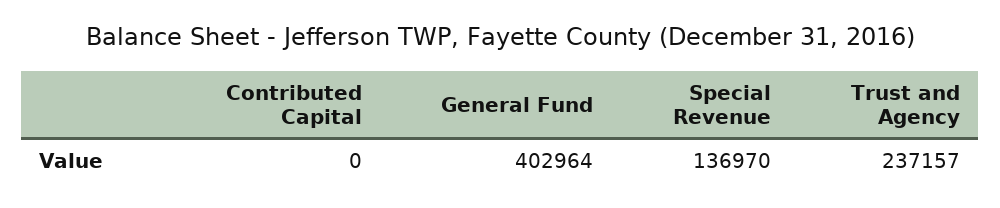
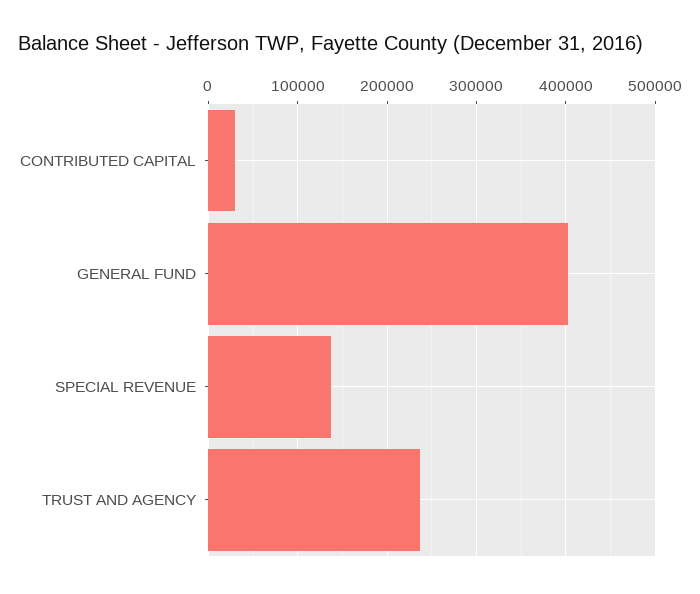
Contributed Capital: 0 -> 30000

